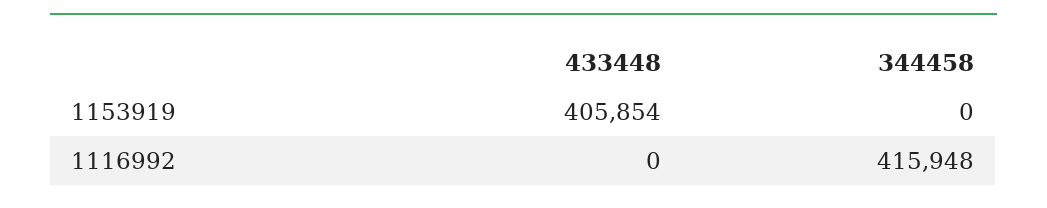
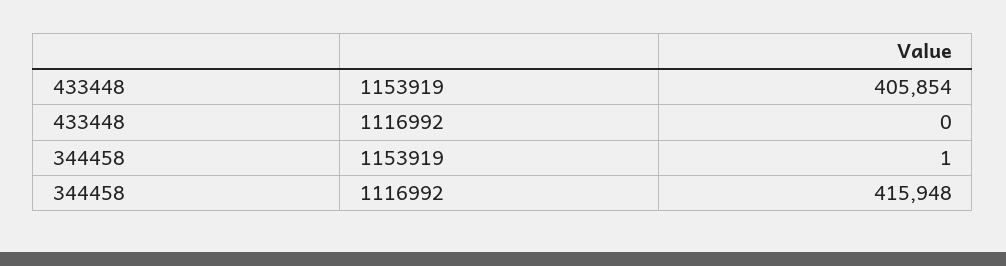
344458, 1153919: 0 -> 1

